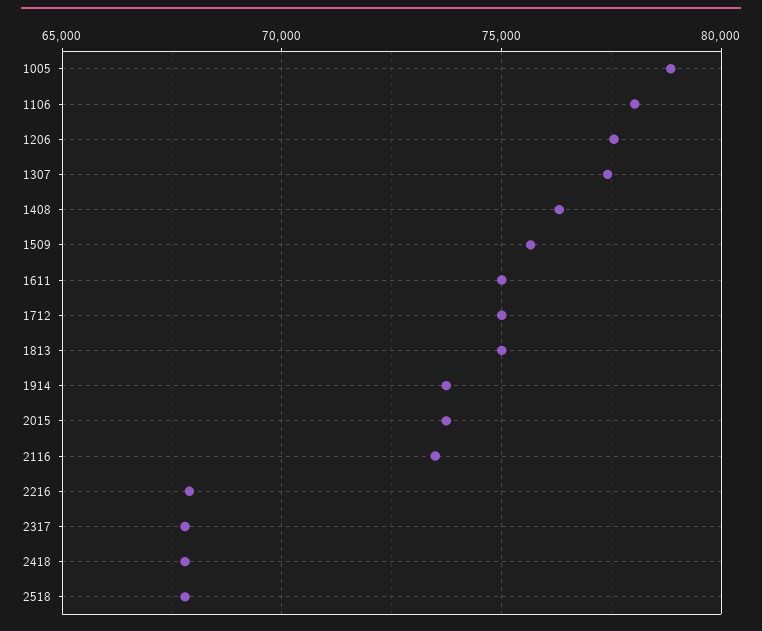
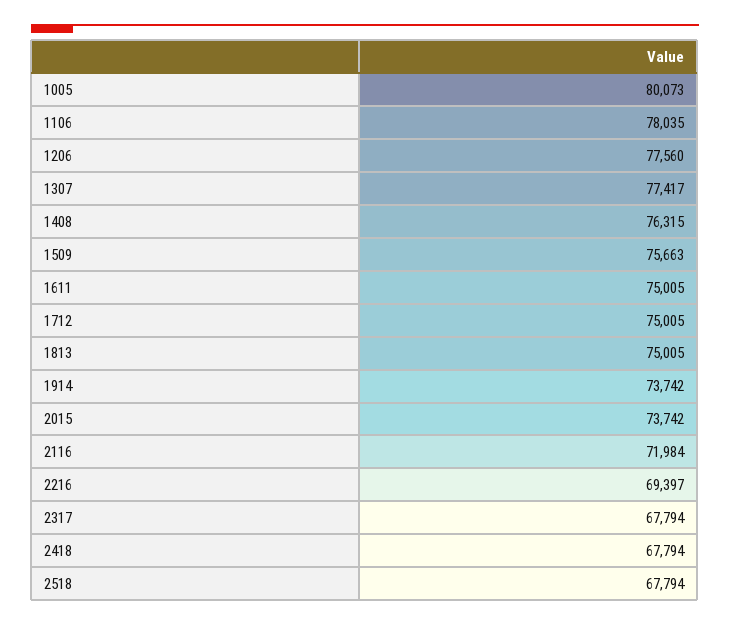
1005: 79000 -> 80073
2116: 73500 -> 71984
2216: 68000 -> 69397

